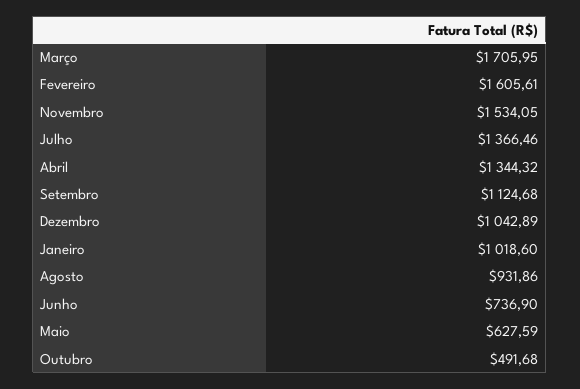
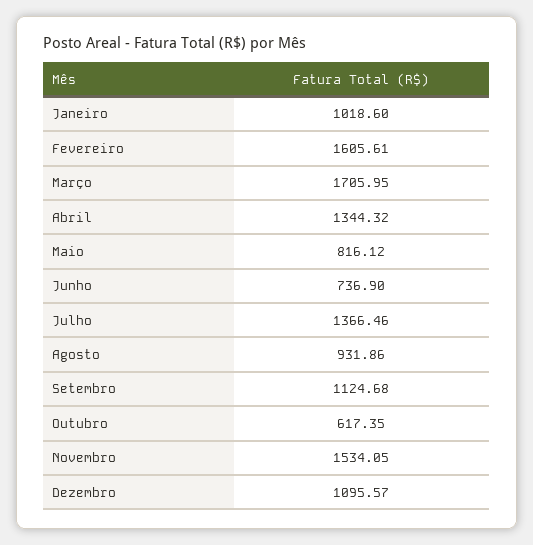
Dezembro: 1042.89 -> 1095.57
Maio: 627.59 -> 816.12
Outubro: 491.68 -> 617.35

